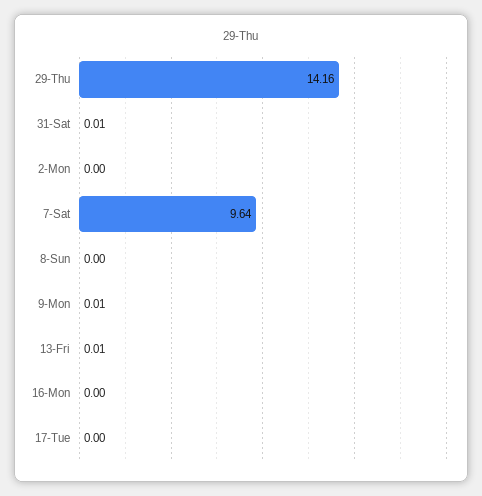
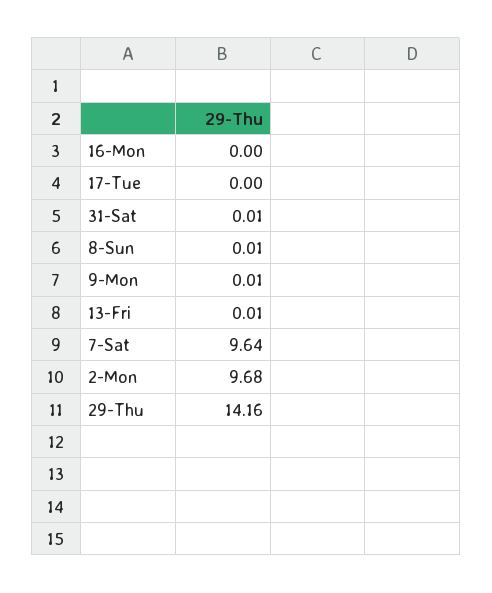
2-Mon: 0 -> 9.68
8-Sun: 0 -> 0.01

